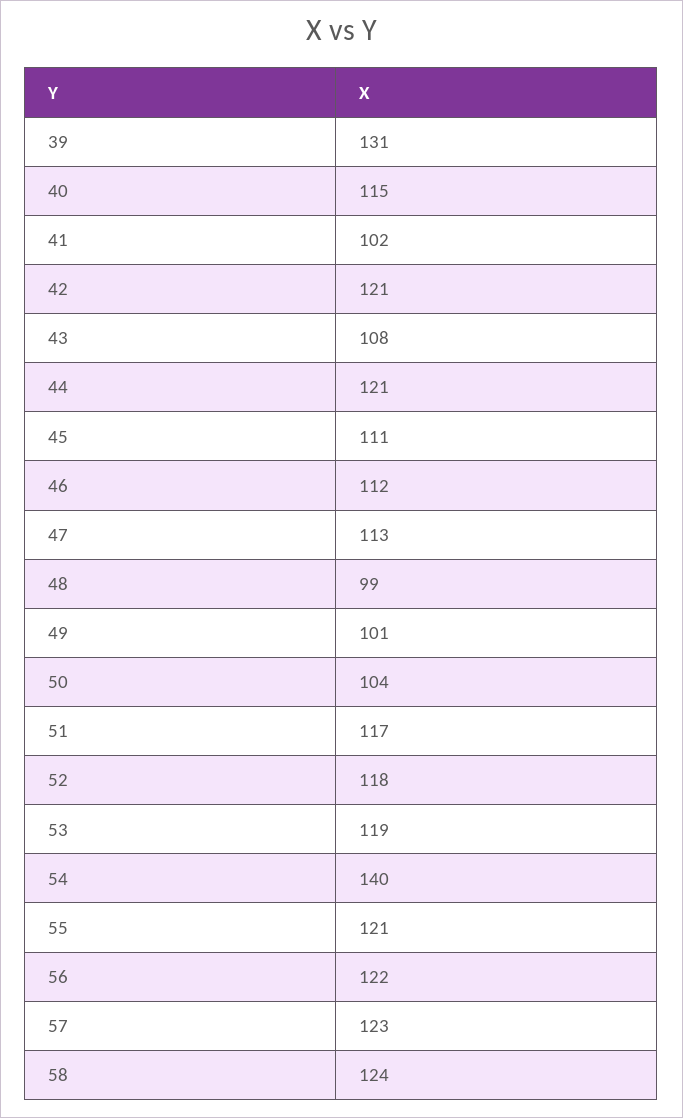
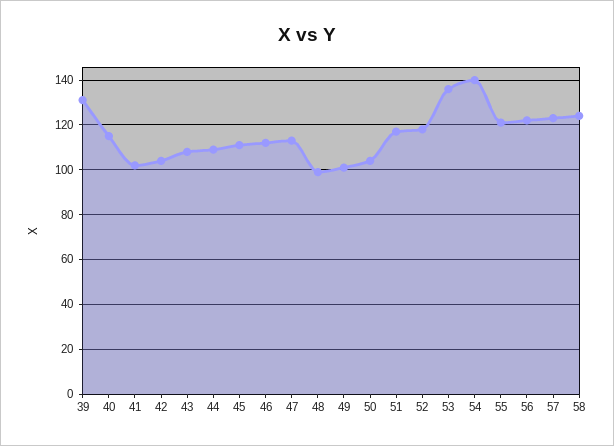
42: 121 -> 105
44: 121 -> 110
53: 119 -> 135

